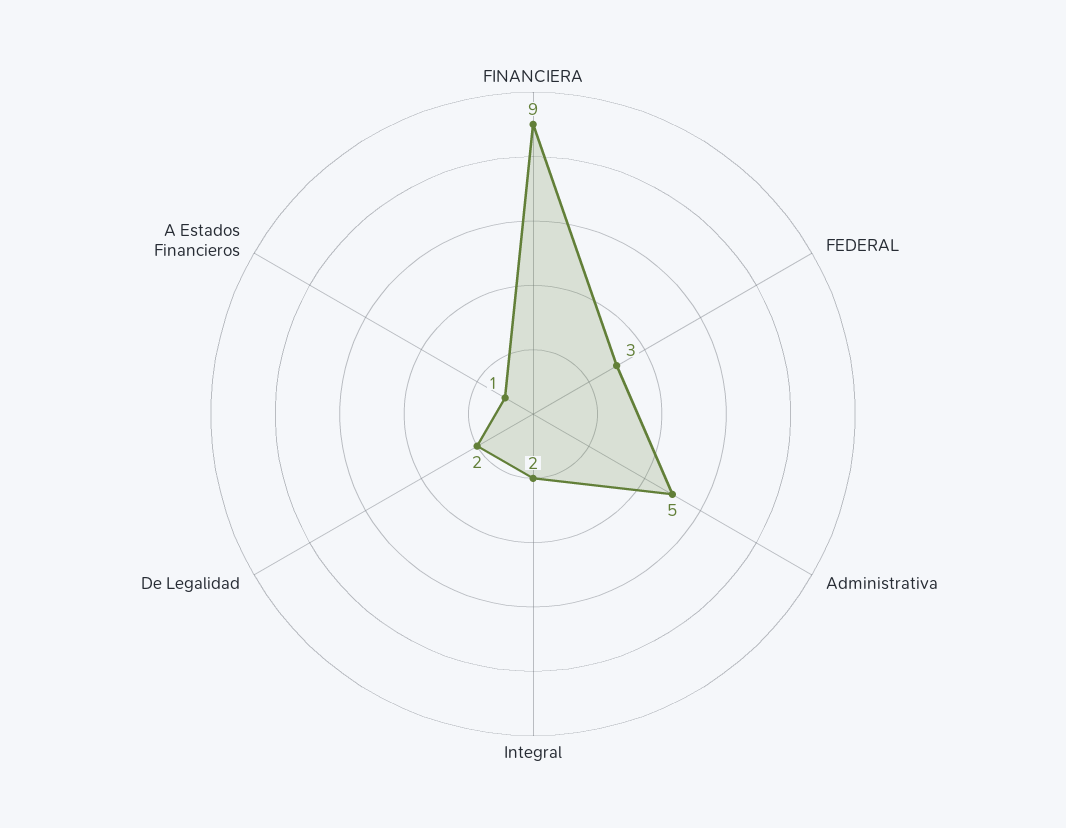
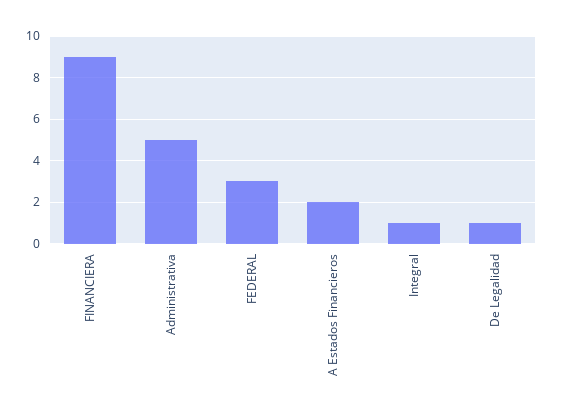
Integral: 2 -> 1
De Legalidad: 2 -> 1
A Estados Financieros: 1 -> 2

